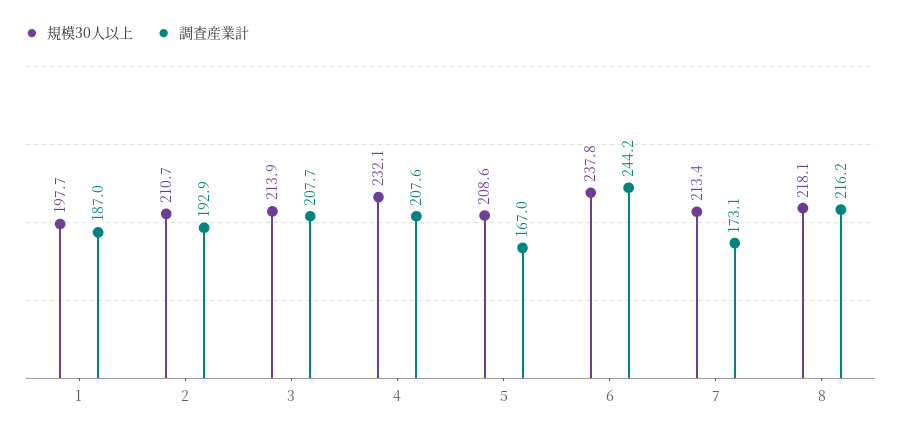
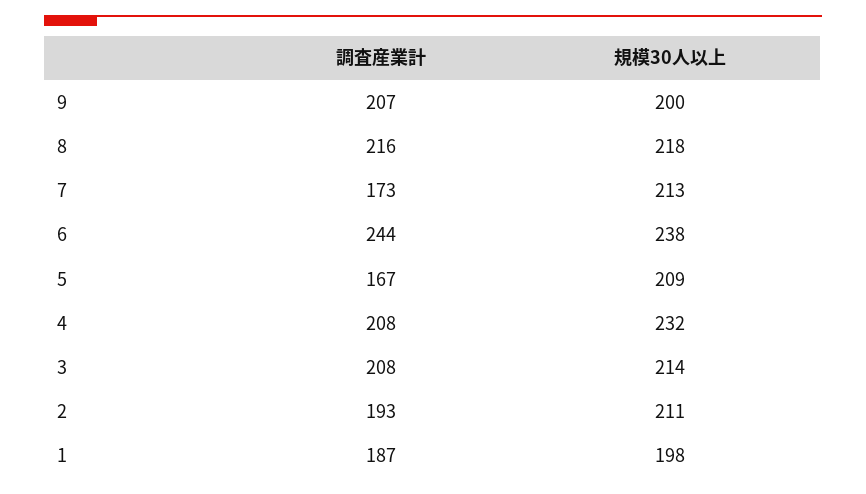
調査産業計, 9: none -> 207
規模30人以上, 9: none -> 200

